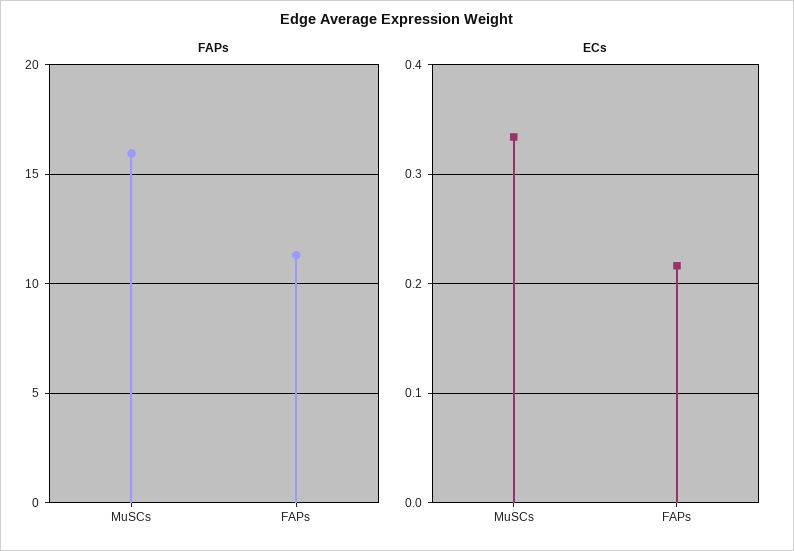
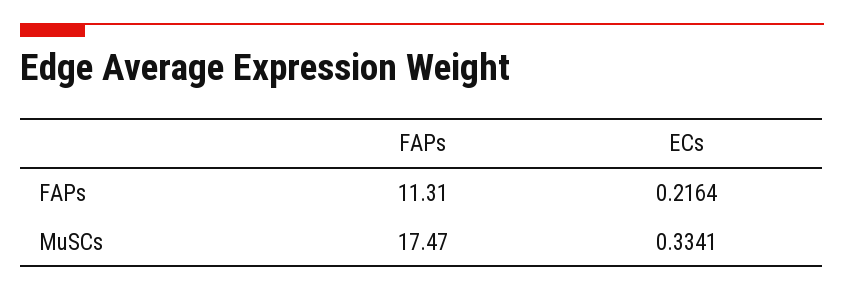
FAPs, MuSCs: 16 -> 17.47

